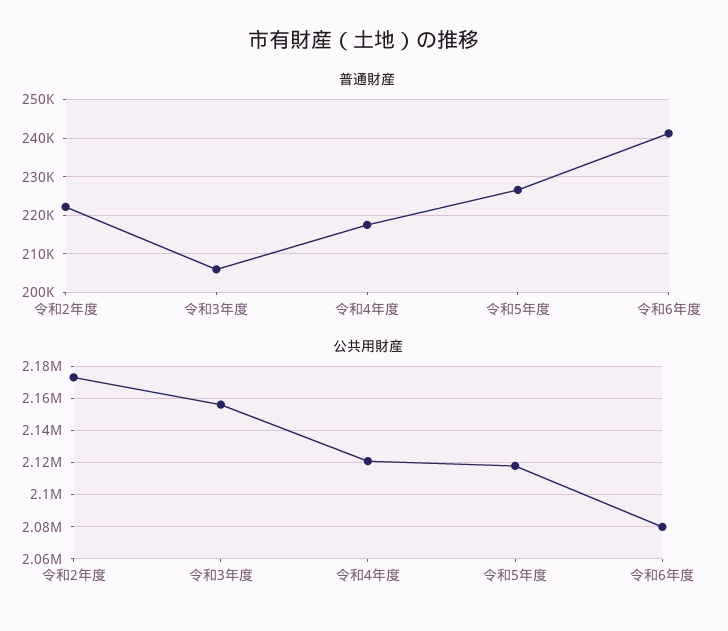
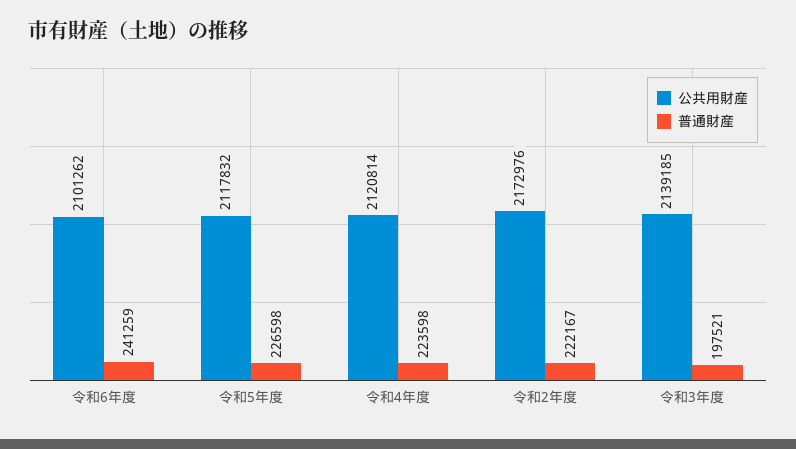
普通財産, 令和3年度: 206000 -> 197521
普通財産, 令和4年度: 218000 -> 223598
公共用財産, 令和3年度: 2155000 -> 2139185
公共用財産, 令和6年度: 2080000 -> 2101262

